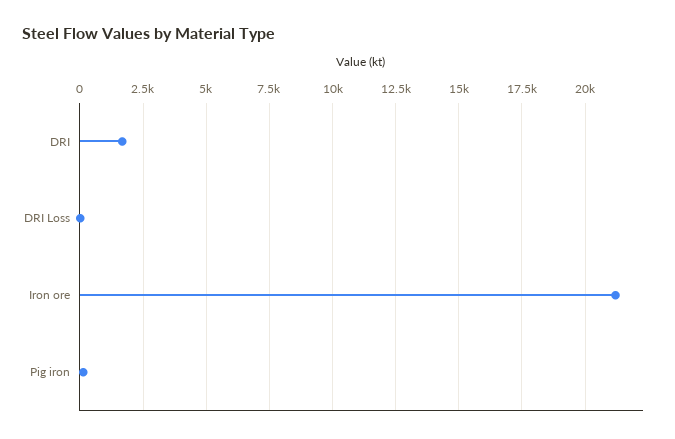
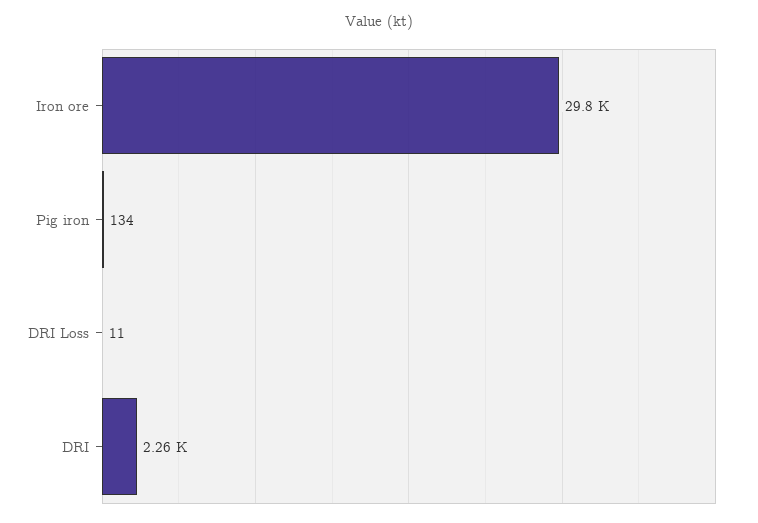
DRI: 1750 -> 2260
Iron ore: 21250 -> 29800

